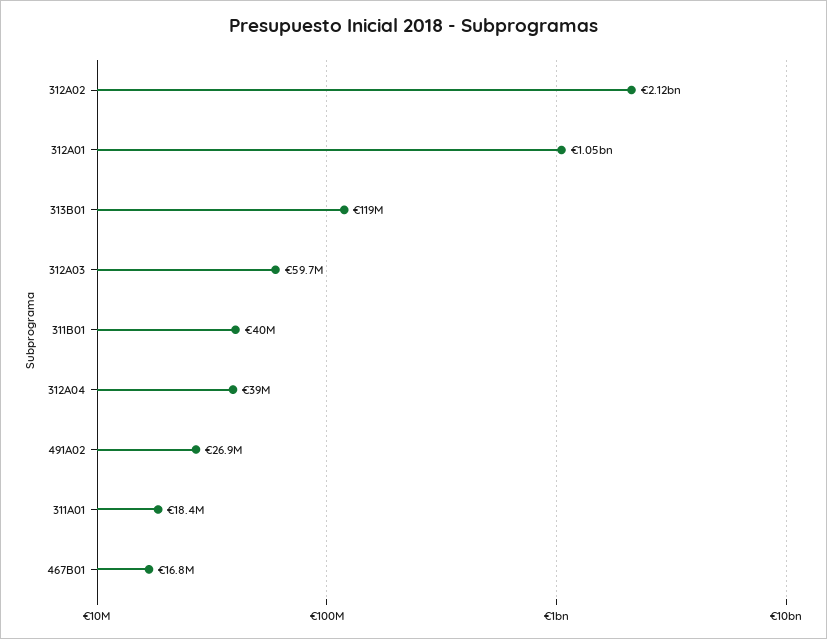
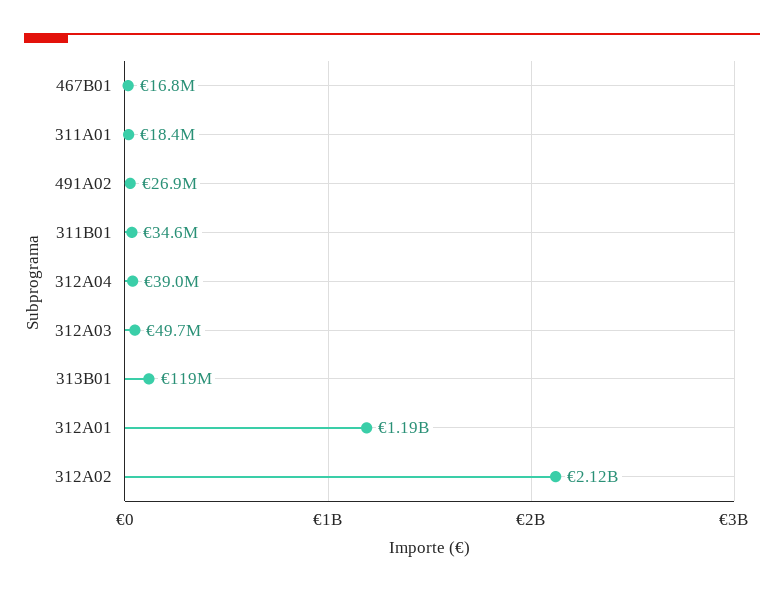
312A01: 1050000000 -> 1190000000
312A03: 59700000 -> 49700000
311B01: 40000000 -> 34600000

